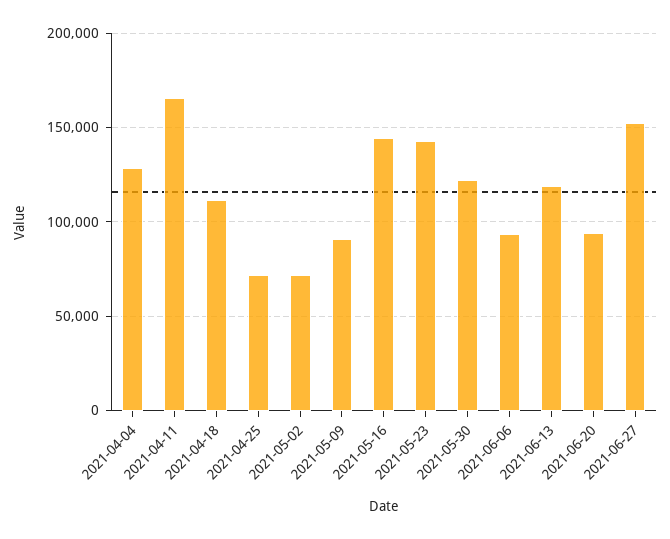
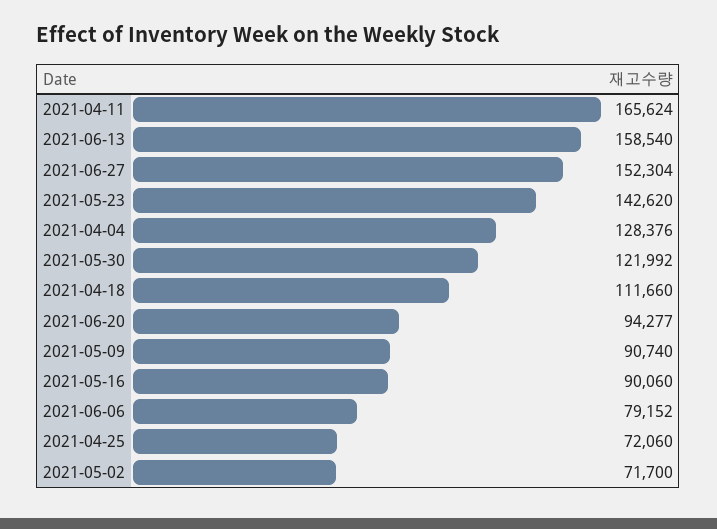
2021-05-16: 145000 -> 90060
2021-06-06: 95000 -> 79152
2021-06-13: 120000 -> 158540

